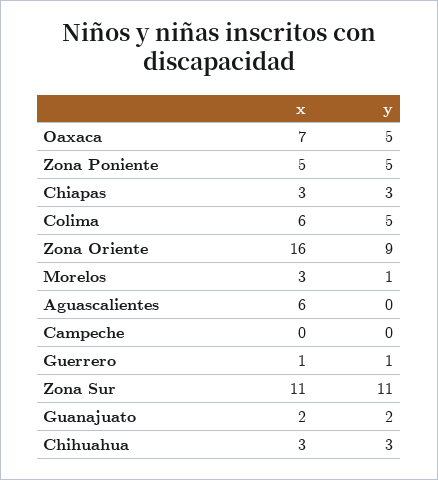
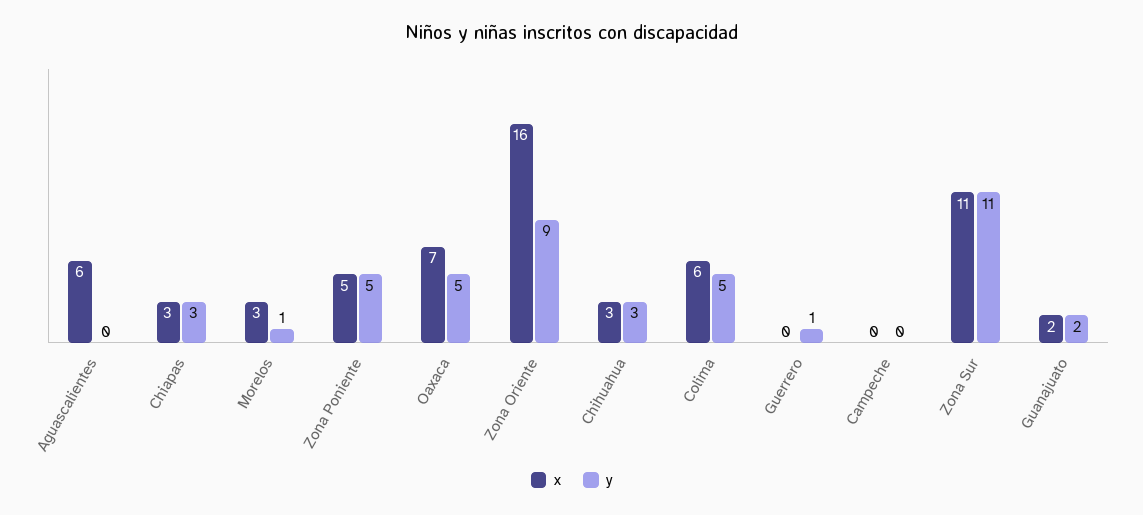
x, Guerrero: 1 -> 0

